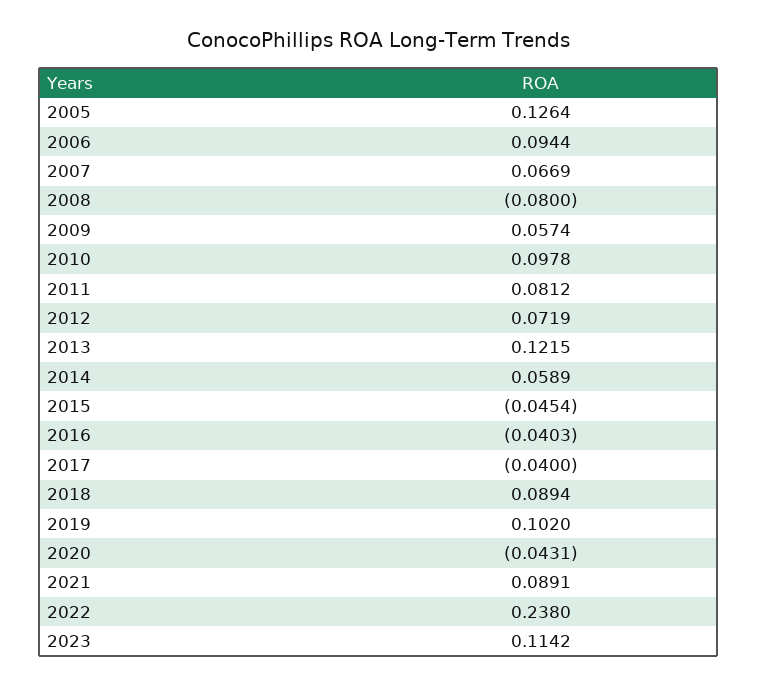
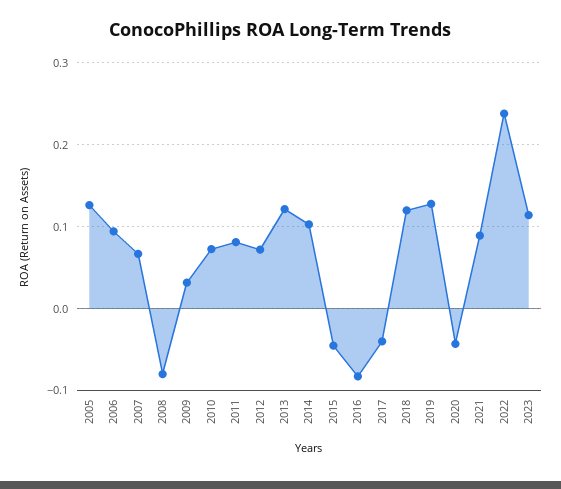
2009: 0.0574 -> 0.03
2010: 0.0978 -> 0.07
2014: 0.0589 -> 0.1
2016: -0.0403 -> -0.08
2018: 0.0894 -> 0.12
2019: 0.102 -> 0.13

